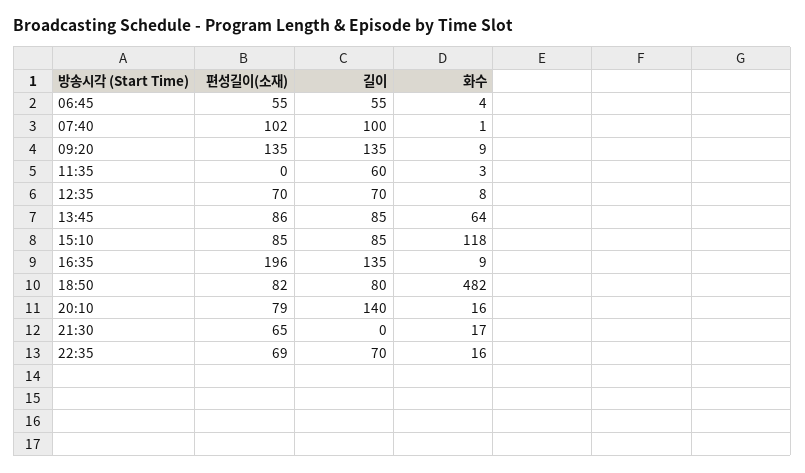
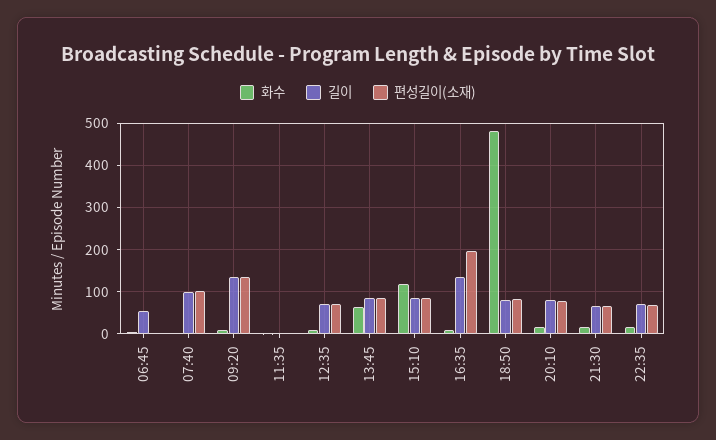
편성길이(소재), 06:45: 55 -> 0
길이, 11:35: 60 -> 0
길이, 20:10: 140 -> 80
길이, 21:30: 0 -> 60

